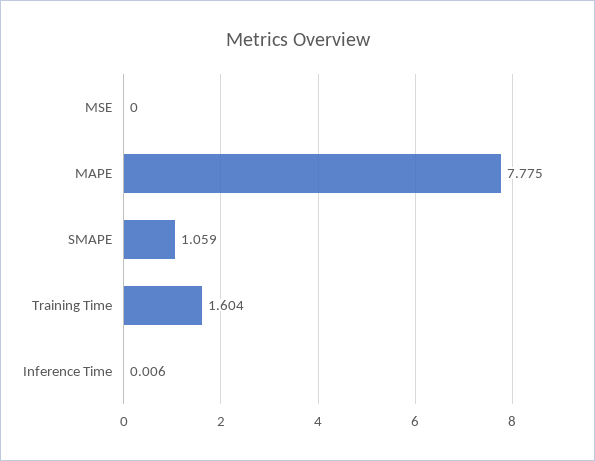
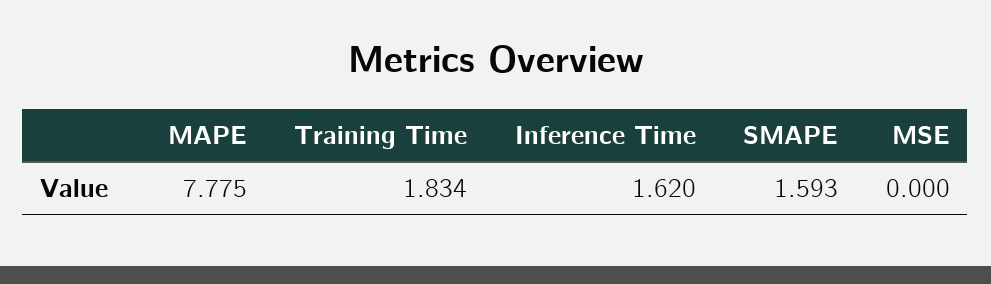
SMAPE: 1.059 -> 1.593
Training Time: 1.604 -> 1.834
Inference Time: 0.006 -> 1.62

